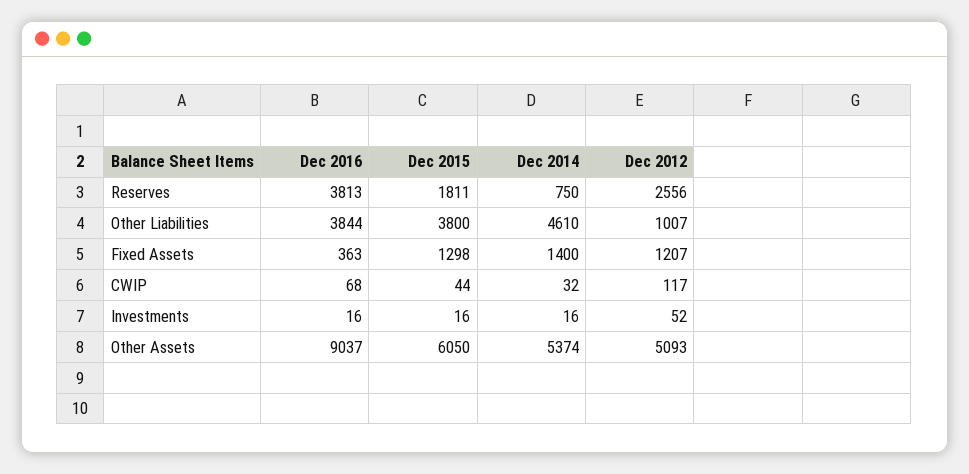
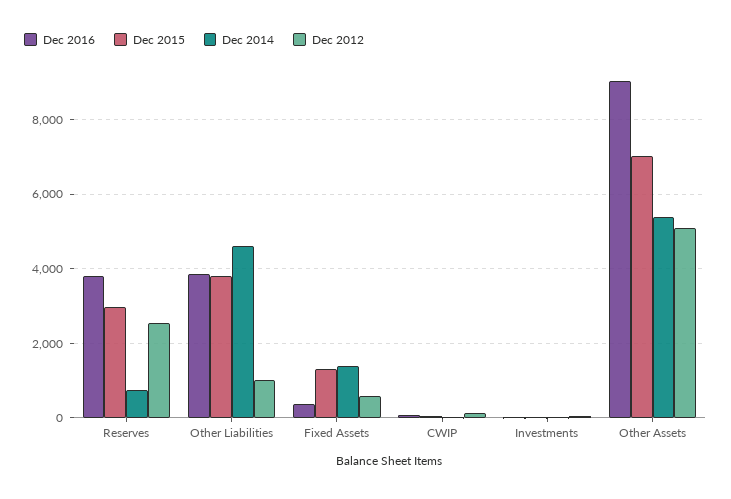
Dec 2015, Reserves: 1811 -> 3000
Dec 2012, Fixed Assets: 1207 -> 600
Dec 2015, Other Assets: 6050 -> 7000

